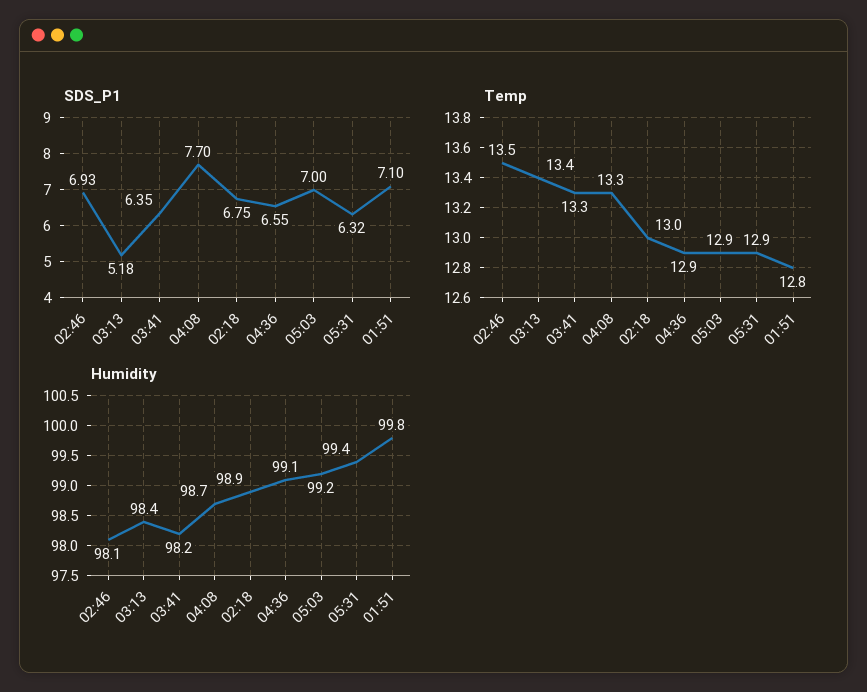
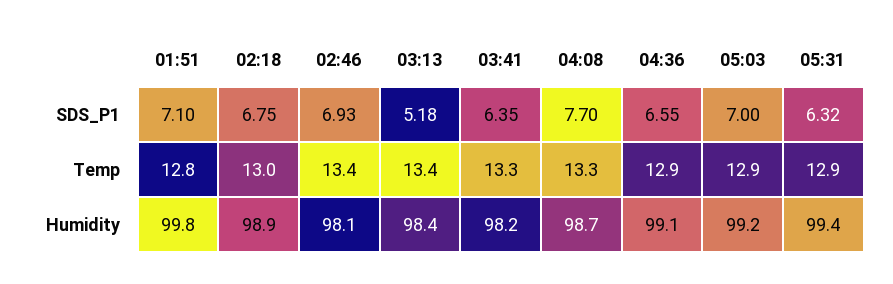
Temp, 02:46: 13.5 -> 13.4

